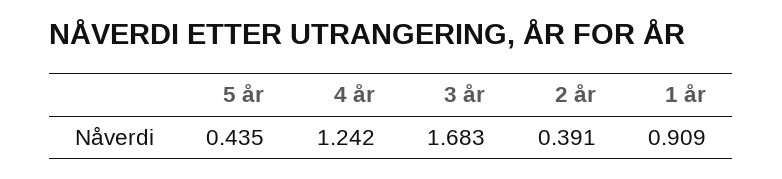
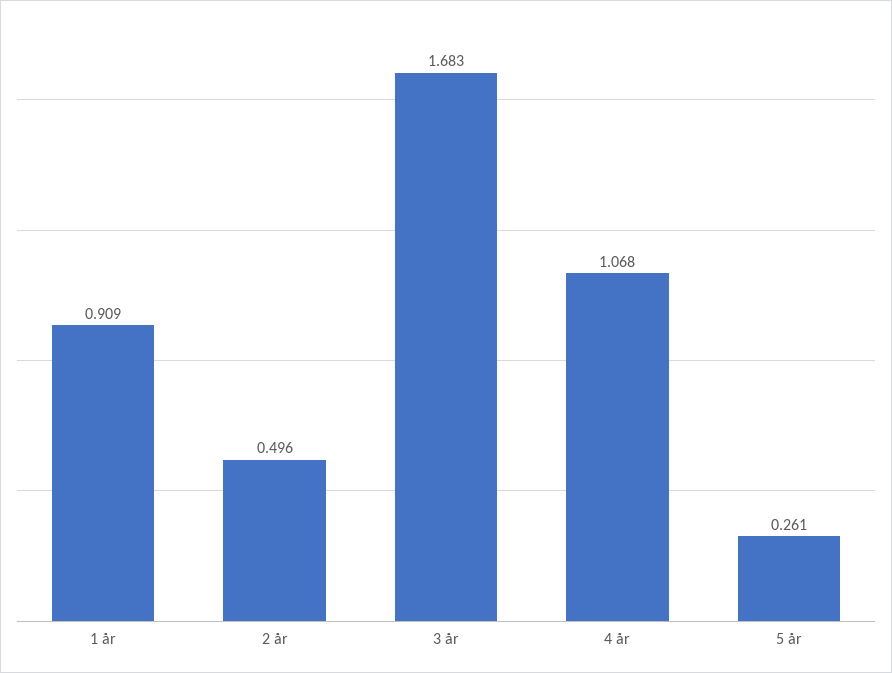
5 år: 0.435 -> 0.261
4 år: 1.242 -> 1.068
2 år: 0.391 -> 0.496

